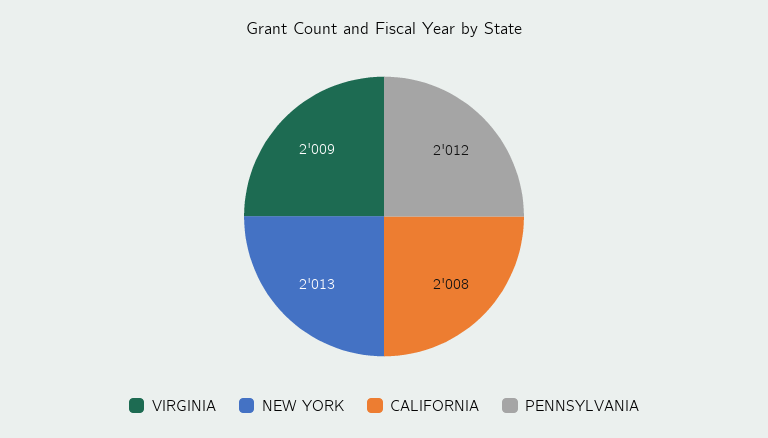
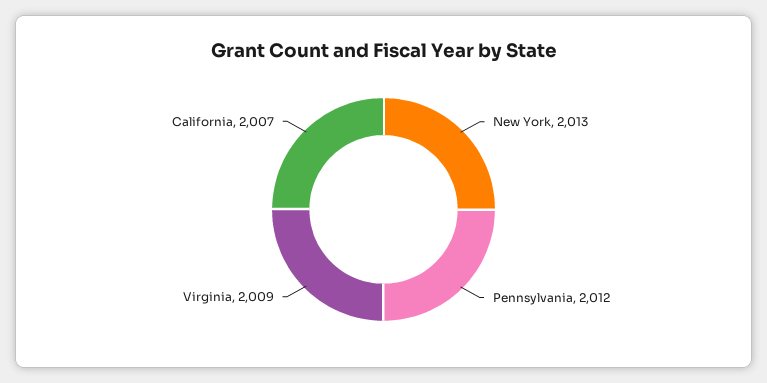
CALIFORNIA: 2008 -> 2007

